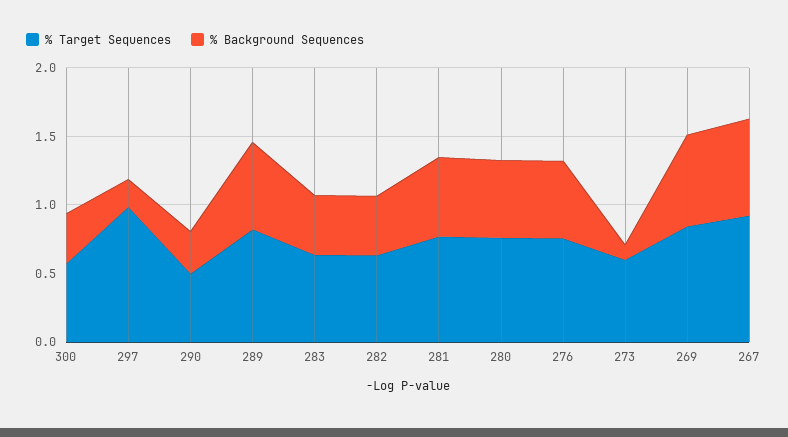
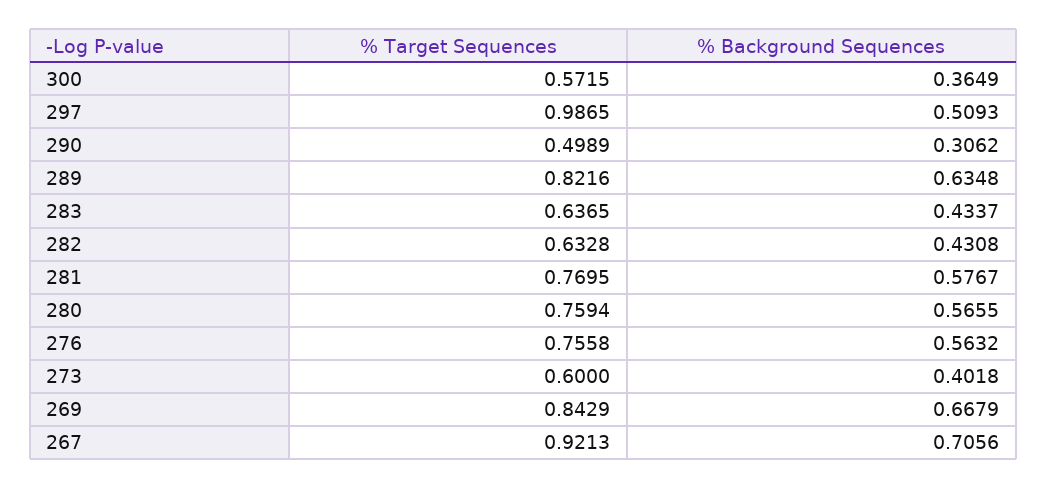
% Background Sequences, 297: 0.2 -> 0.5093
% Background Sequences, 273: 0.1 -> 0.4018

